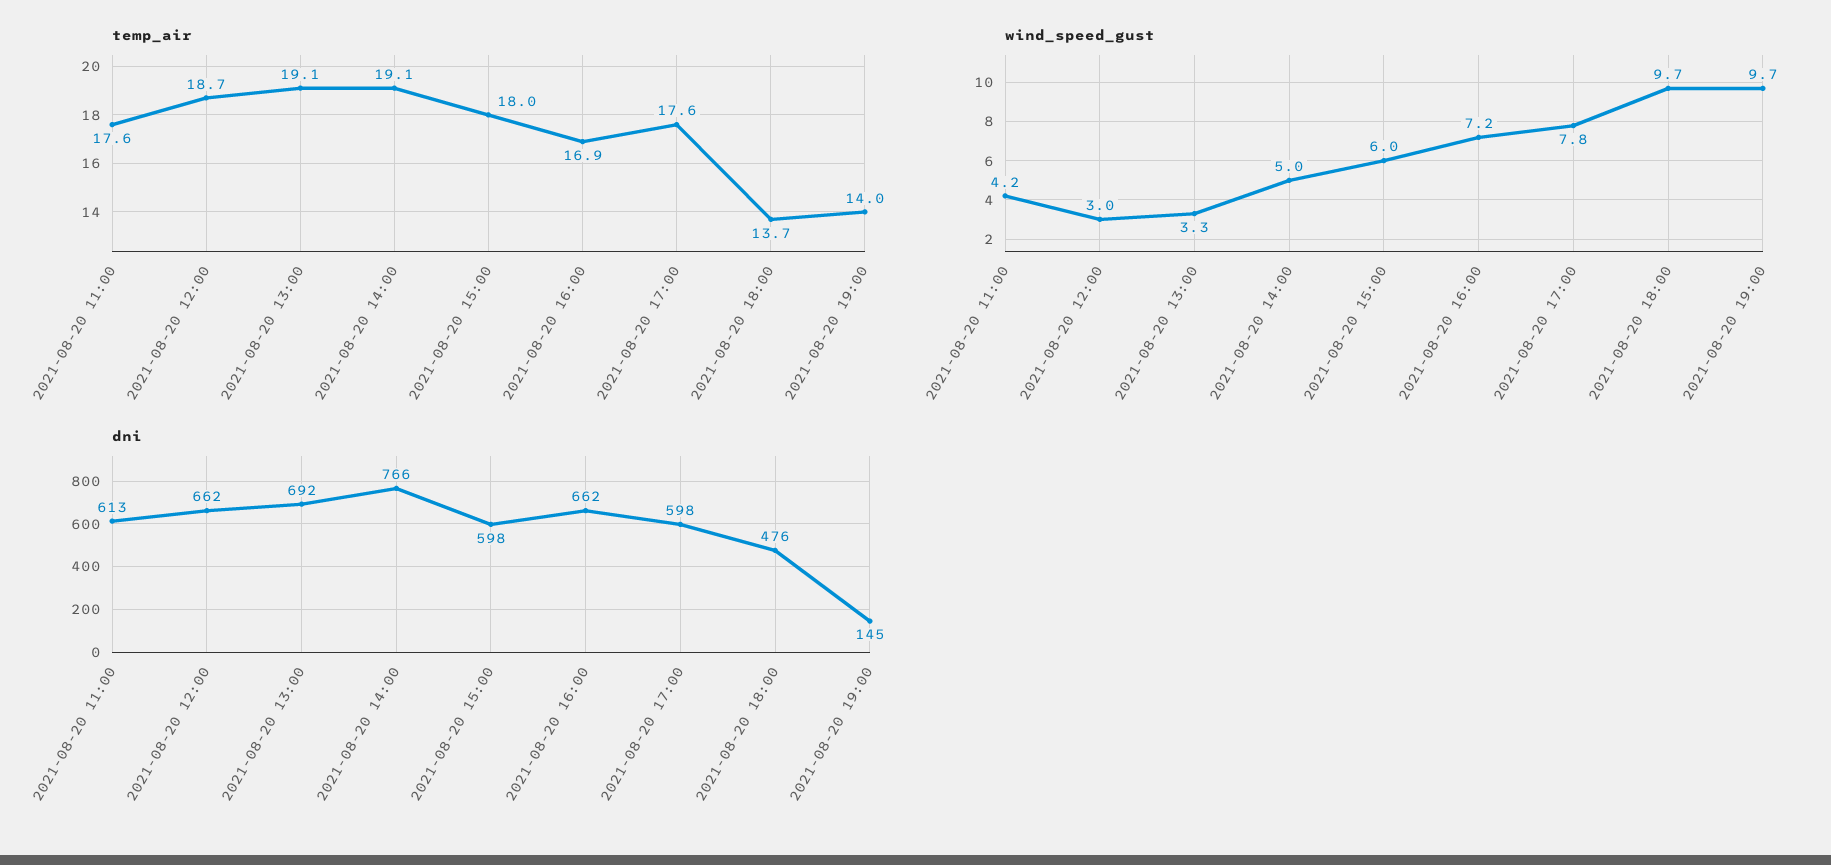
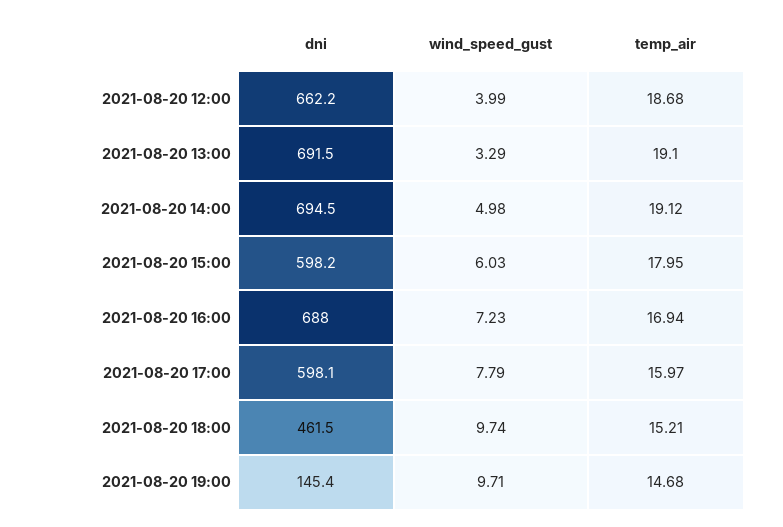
temp_air, 2021-08-20 11:00: 17.6 -> none
temp_air, 2021-08-20 17:00: 17.6 -> 15.97
temp_air, 2021-08-20 18:00: 13.7 -> 15.21
temp_air, 2021-08-20 19:00: 14 -> 14.68
wind_speed_gust, 2021-08-20 11:00: 4.2 -> none
wind_speed_gust, 2021-08-20 12:00: 3 -> 3.99
dni, 2021-08-20 11:00: 613 -> none
dni, 2021-08-20 14:00: 766 -> 694.5
dni, 2021-08-20 16:00: 662 -> 688
dni, 2021-08-20 18:00: 476 -> 461.5

